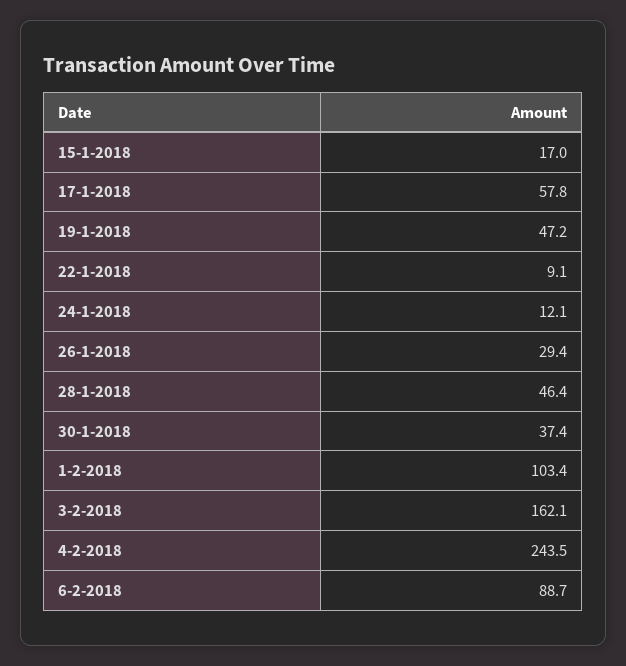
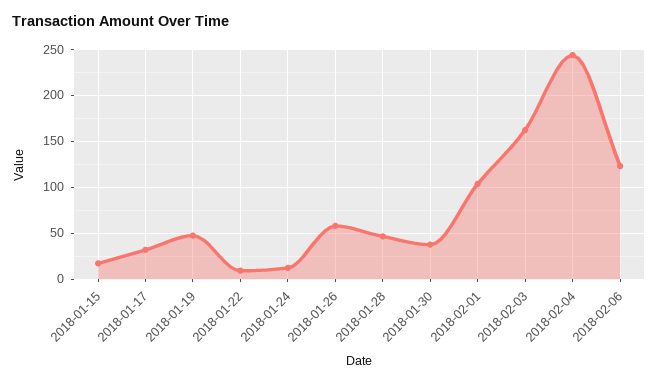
17-1-2018: 57.8 -> 30
26-1-2018: 29.4 -> 60
6-2-2018: 88.7 -> 120

